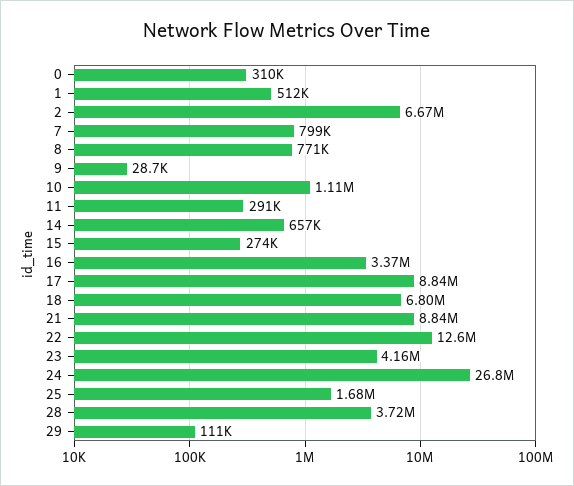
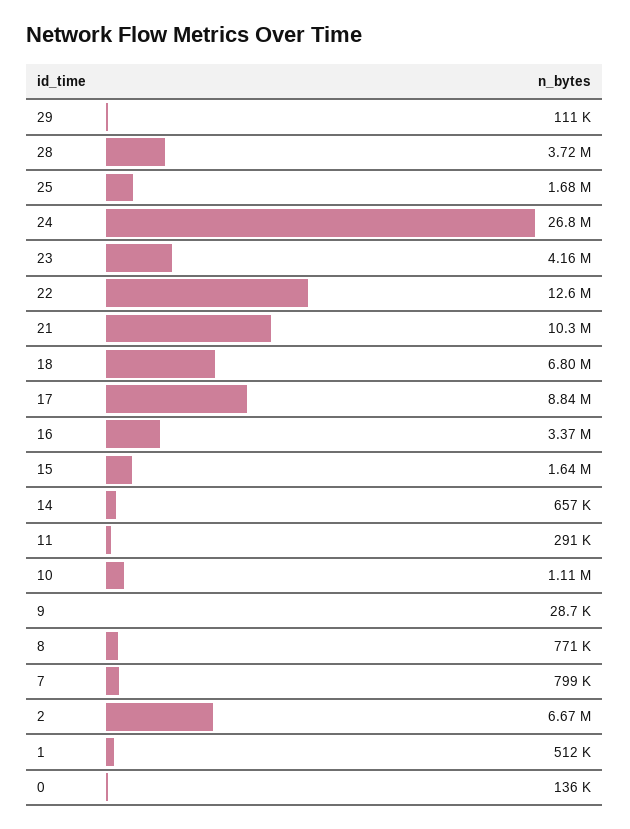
0: 310000 -> 136000
15: 274000 -> 1640000
21: 8840000 -> 10300000

